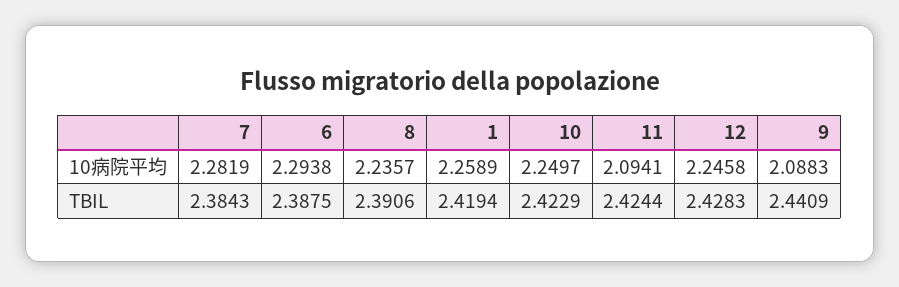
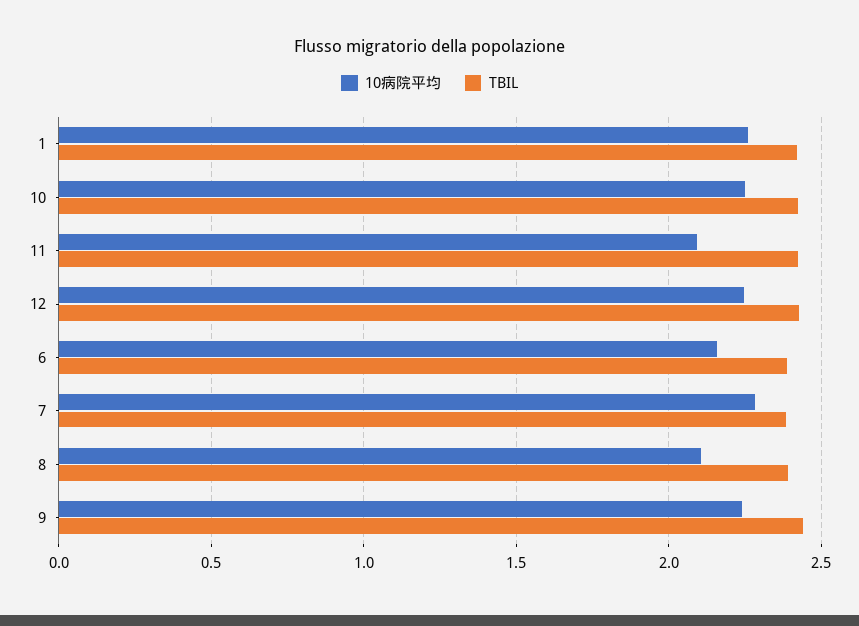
10病院平均, 6: 2.2938 -> 2.15
10病院平均, 8: 2.2357 -> 2.1
10病院平均, 9: 2.0883 -> 2.25

